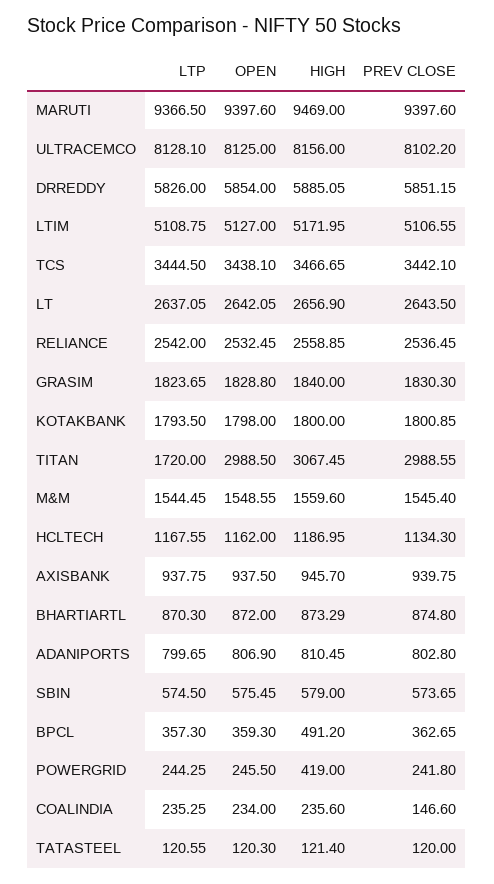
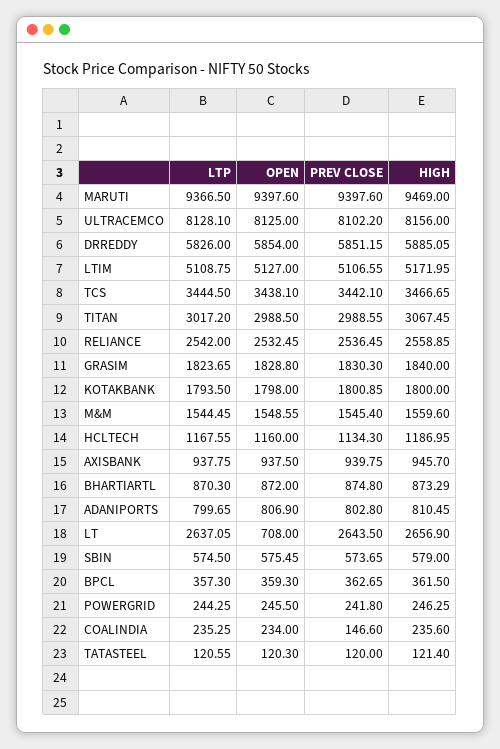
OPEN, LT: 2642.05 -> 708
LTP, TITAN: 1720 -> 3017.2
OPEN, HCLTECH: 1162 -> 1160
HIGH, BPCL: 491.2 -> 361.5
HIGH, POWERGRID: 419 -> 246.25

